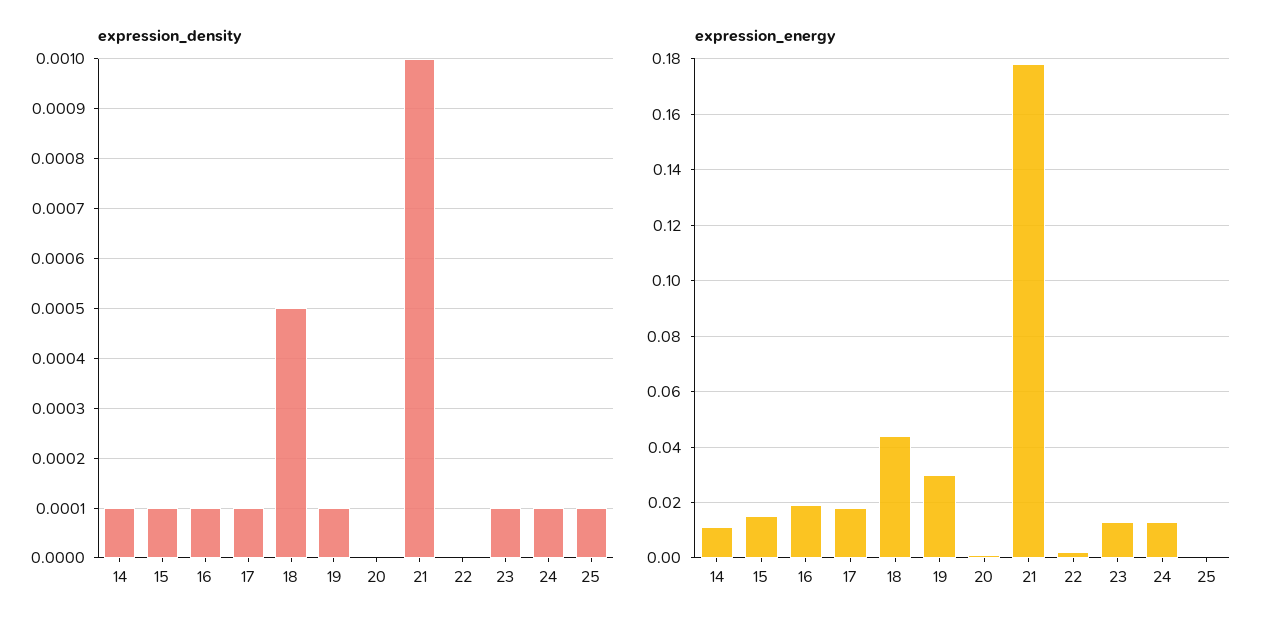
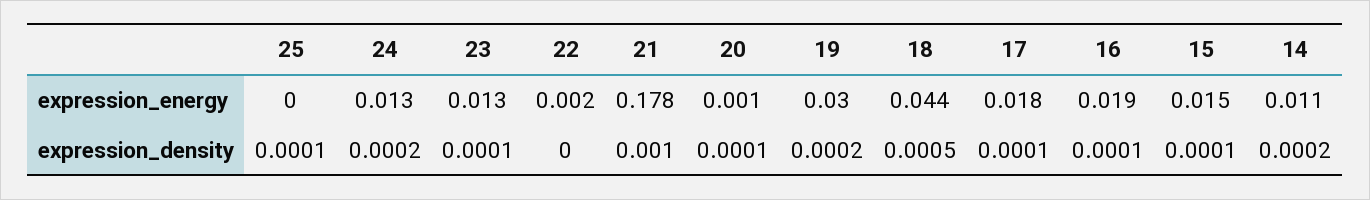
expression_density, 14: 0.0001 -> 0.0002
expression_density, 19: 0.0001 -> 0.0002
expression_density, 20: 0 -> 0.0001
expression_density, 24: 0.0001 -> 0.0002

